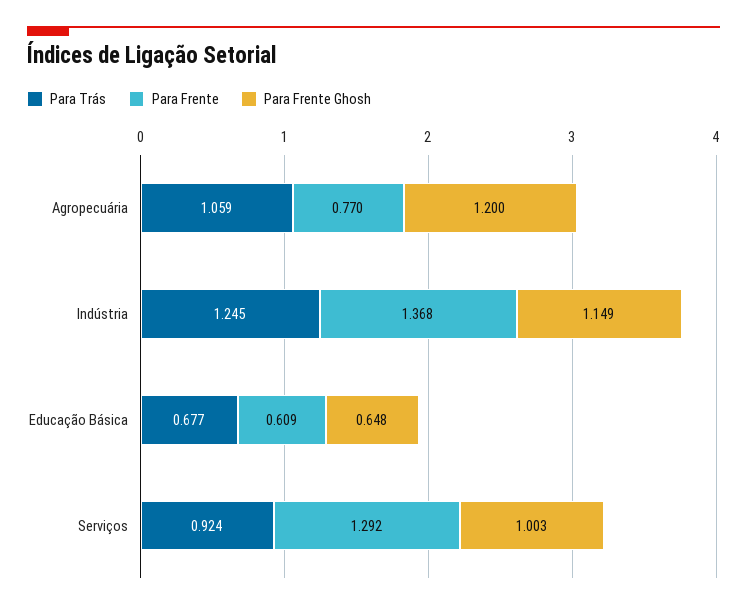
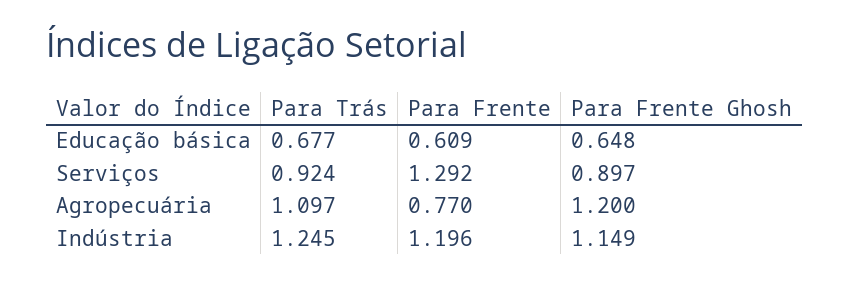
Para Trás, Agropecuária: 1.059 -> 1.097
Para Frente, Indústria: 1.368 -> 1.196
Para Frente Ghosh, Serviços: 1.003 -> 0.897

